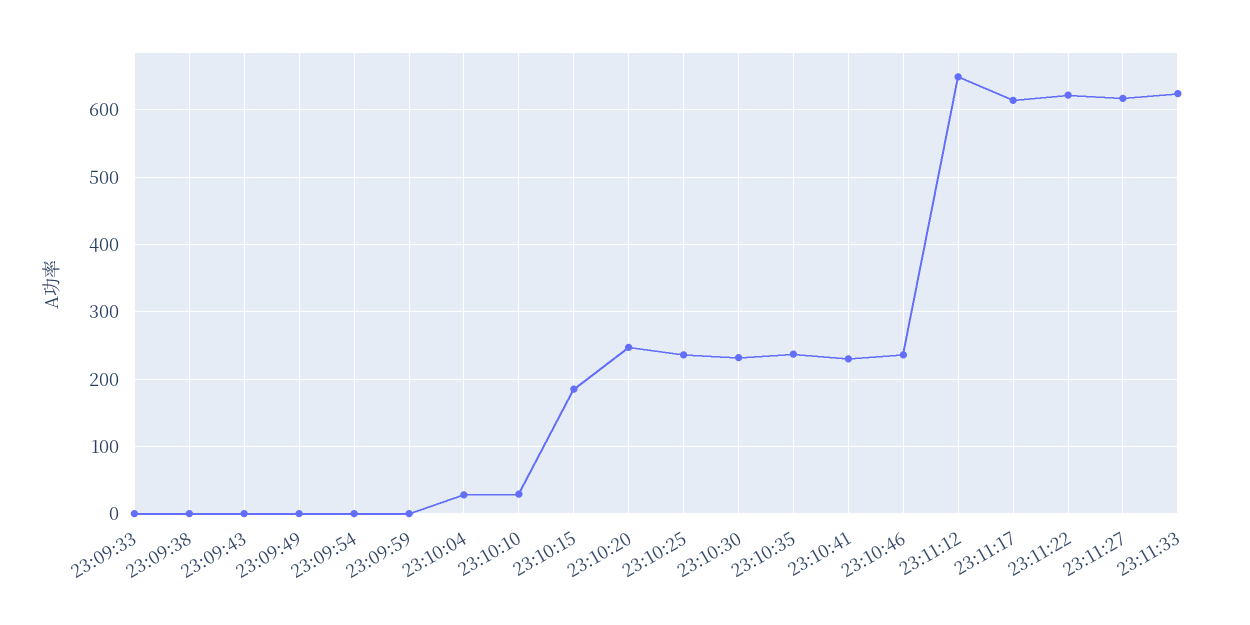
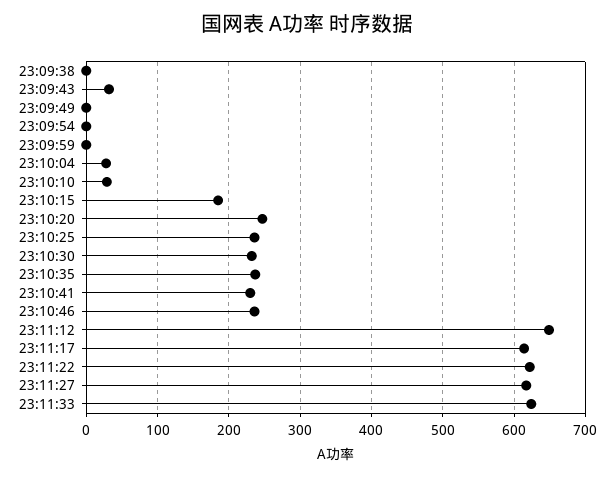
23:09:33: 0 -> none
23:09:43: 0 -> 30

